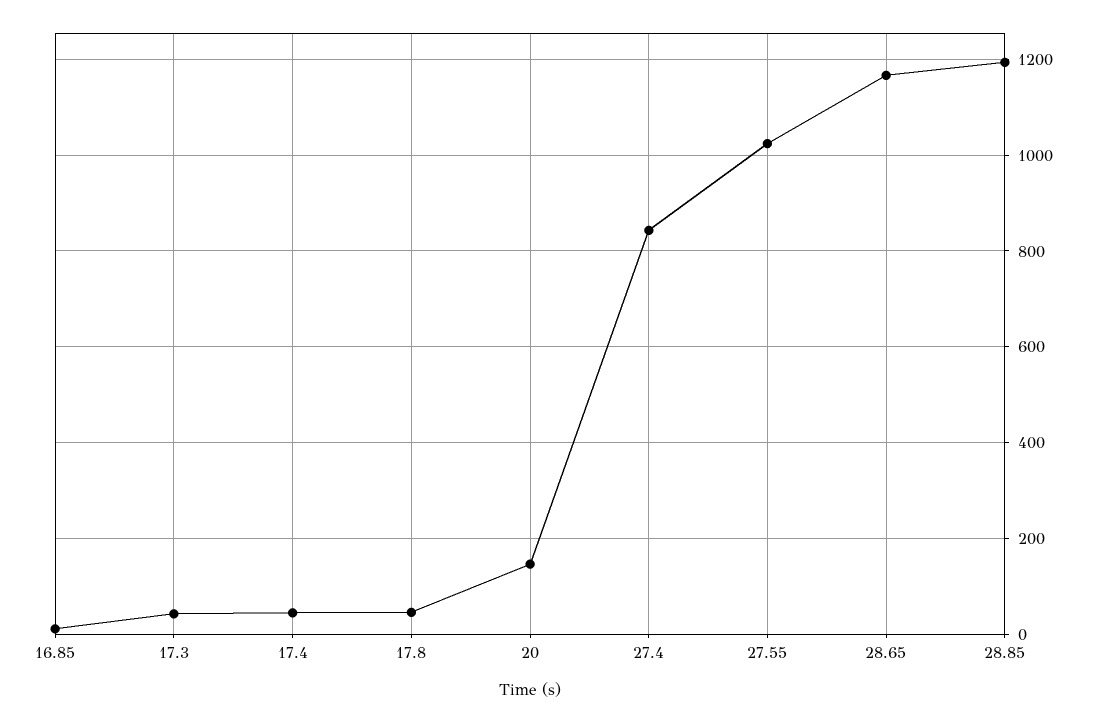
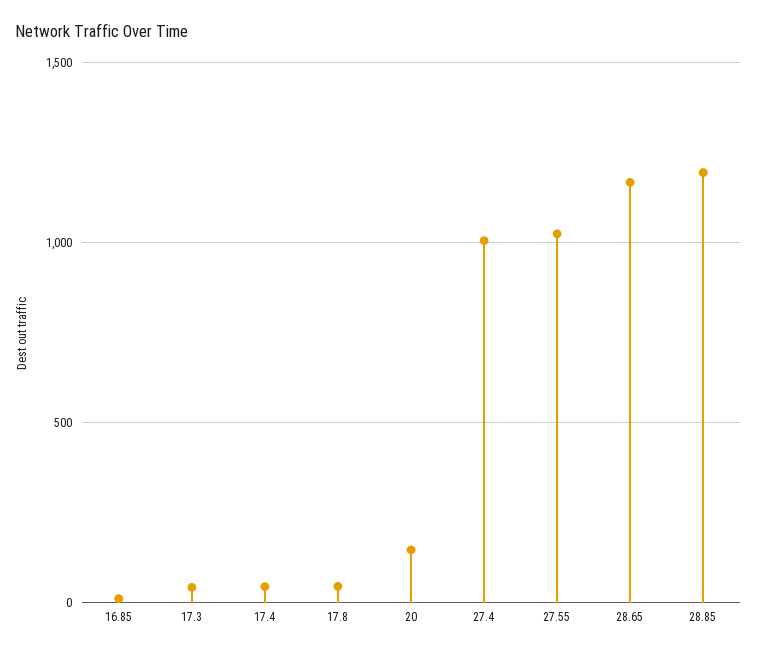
27.4: 840 -> 1000

